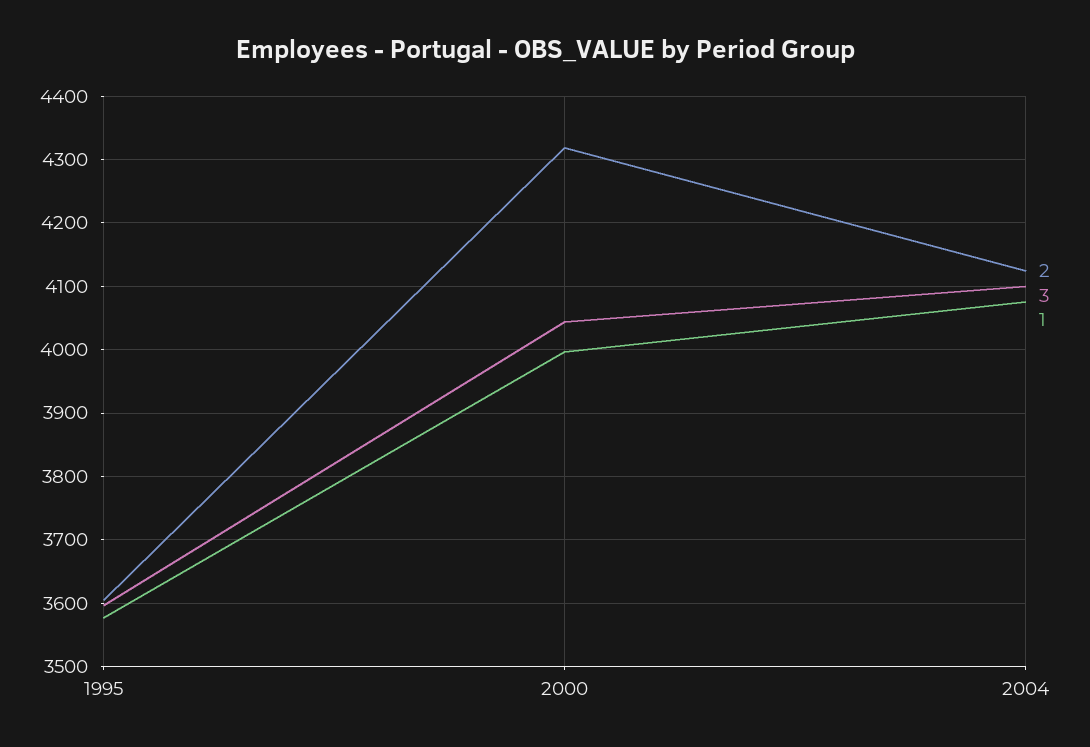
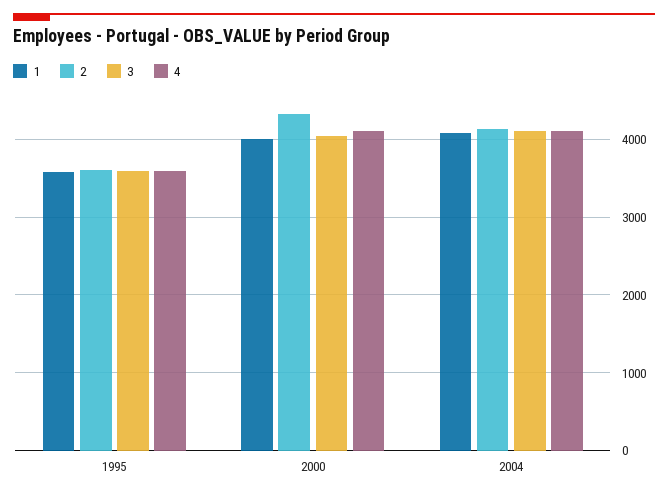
4, 1995: none -> 3600
4, 2000: none -> 4100
4, 2004: none -> 4100

